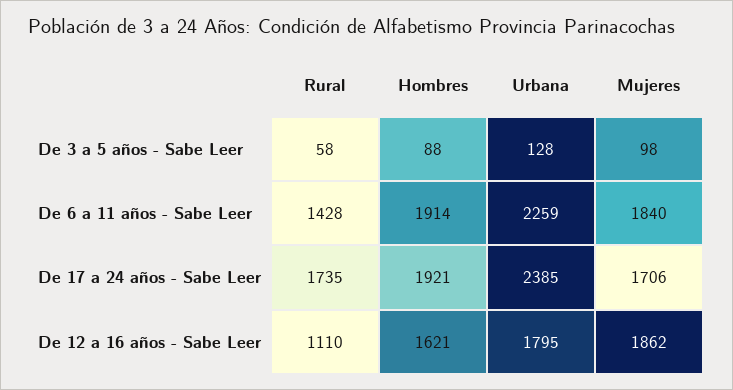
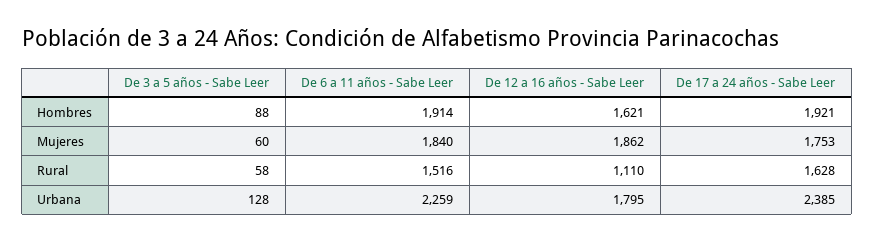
Mujeres, De 3 a 5 años - Sabe Leer: 98 -> 60
Rural, De 6 a 11 años - Sabe Leer: 1428 -> 1516
Rural, De 17 a 24 años - Sabe Leer: 1735 -> 1628
Mujeres, De 17 a 24 años - Sabe Leer: 1706 -> 1753

